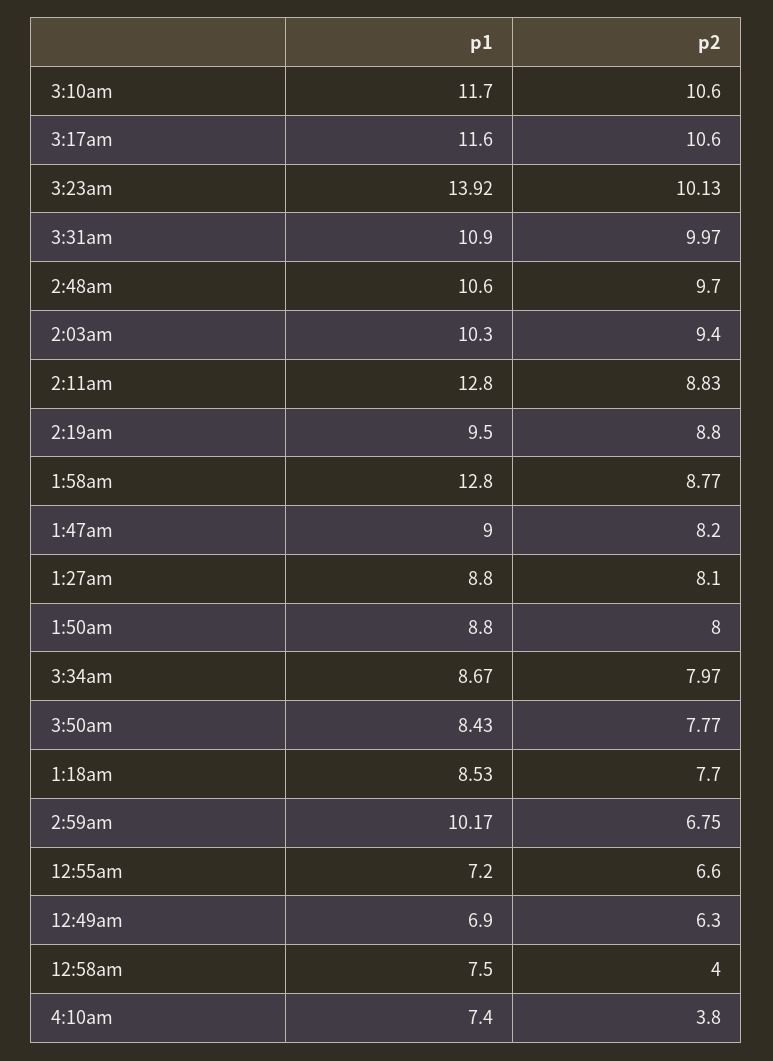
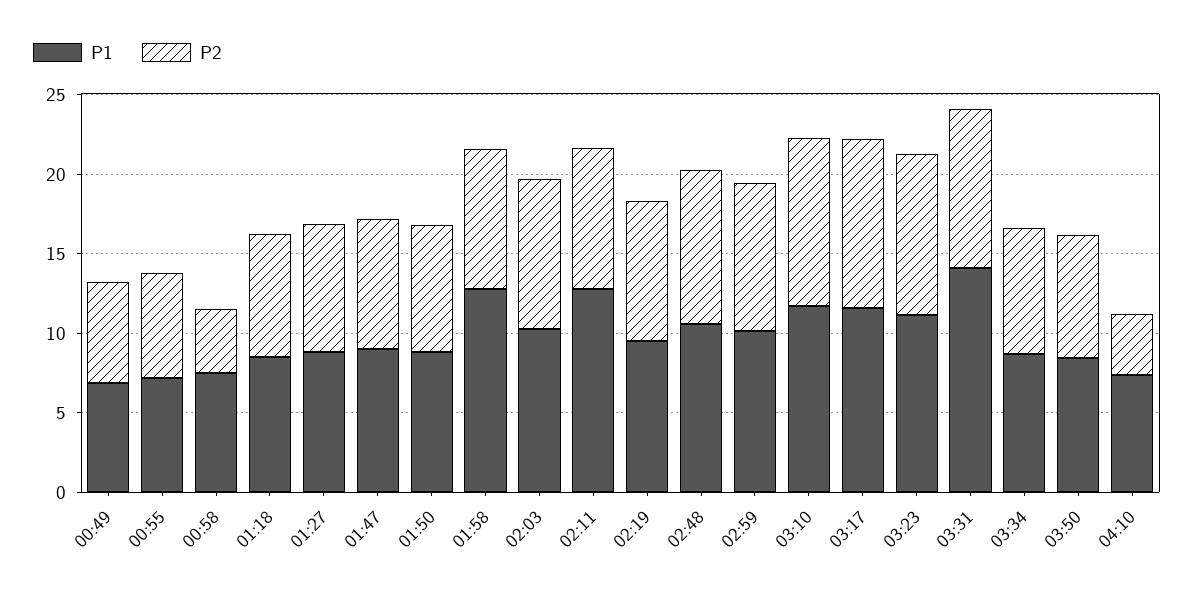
p1, 3:23am: 13.92 -> 11
p1, 3:31am: 10.9 -> 14
p2, 2:59am: 6.75 -> 9

